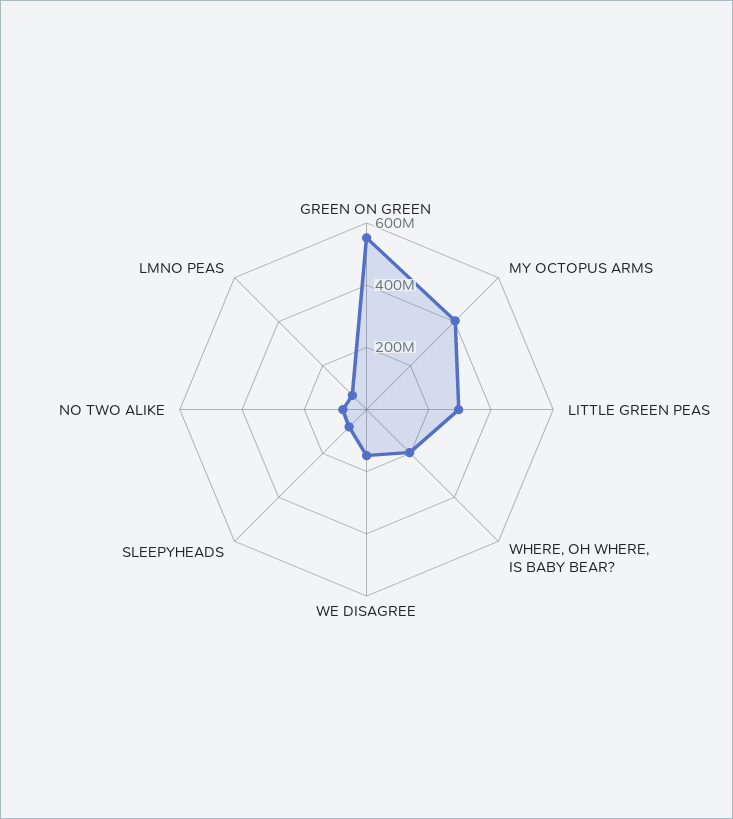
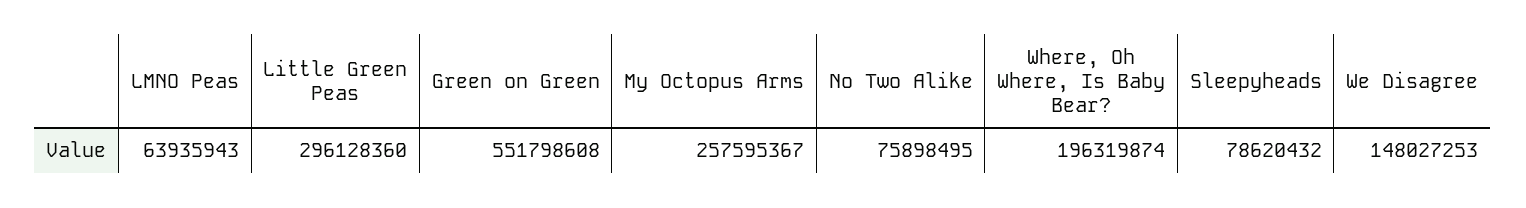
MY OCTOPUS ARMS: 400000000 -> 257595367

